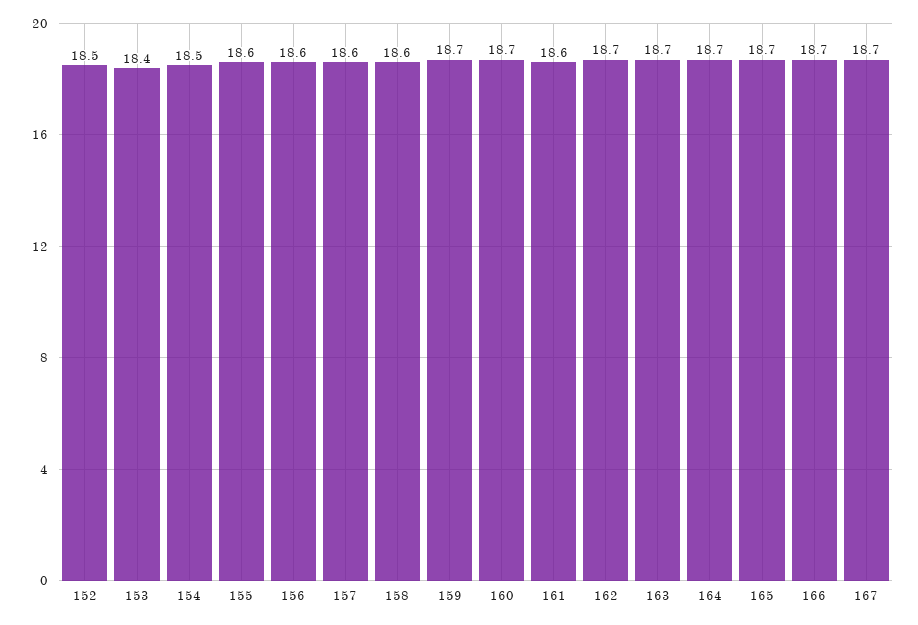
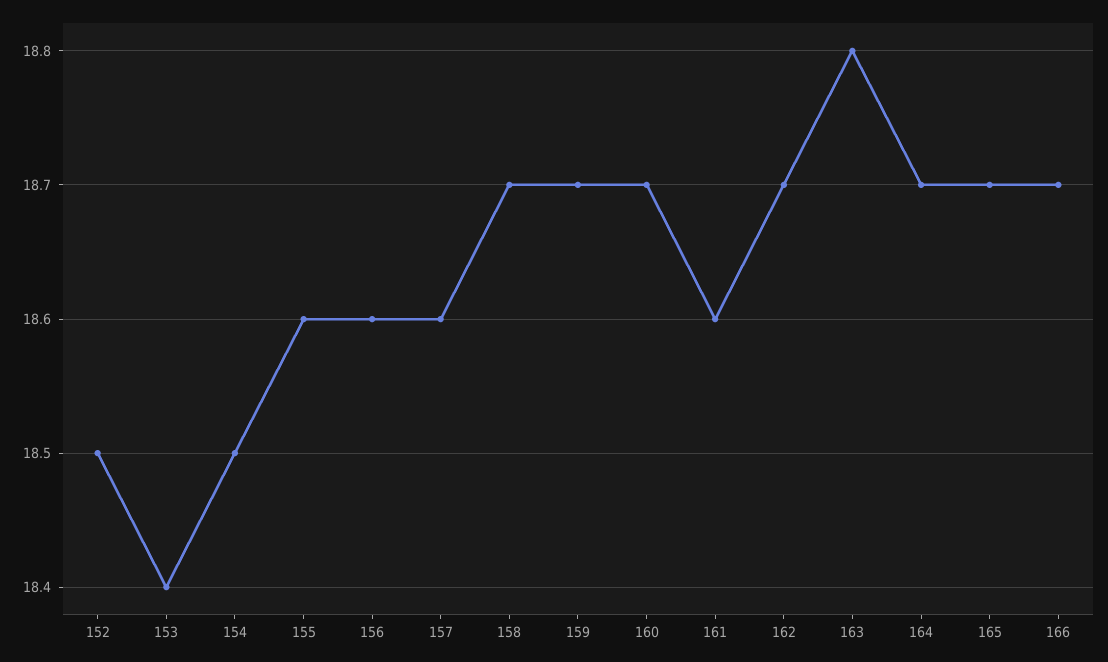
158: 18.6 -> 18.7
163: 18.7 -> 18.8
167: 18.7 -> none

